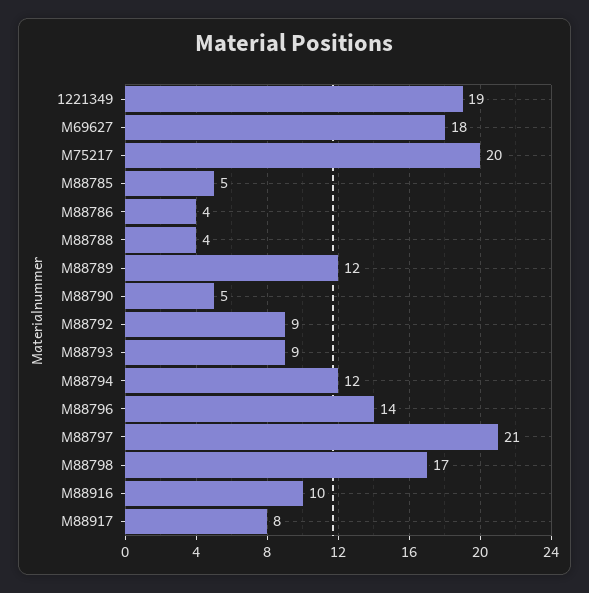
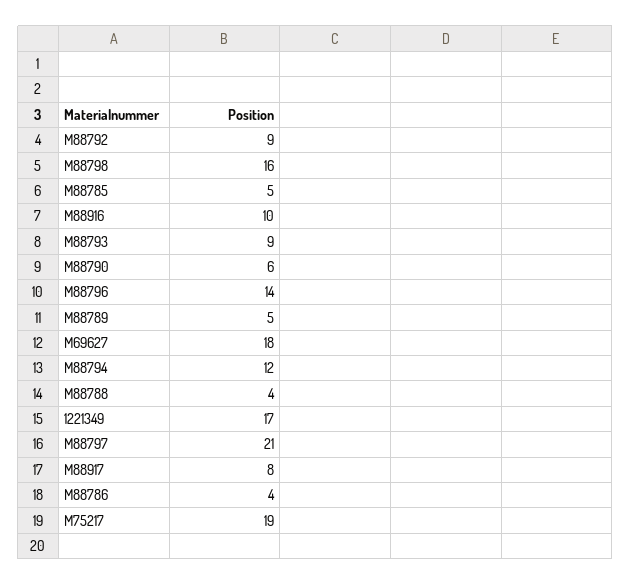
1221349: 19 -> 17
M75217: 20 -> 19
M88789: 12 -> 5
M88790: 5 -> 6
M88798: 17 -> 16

